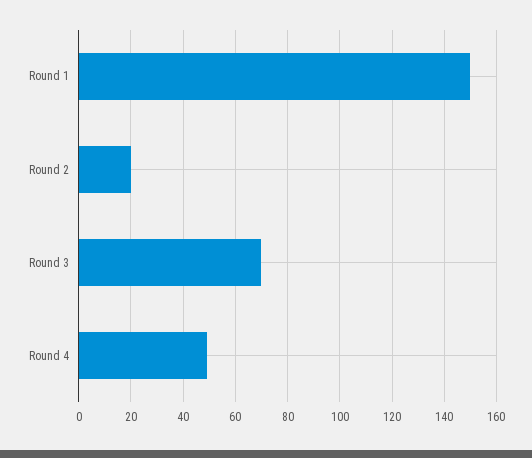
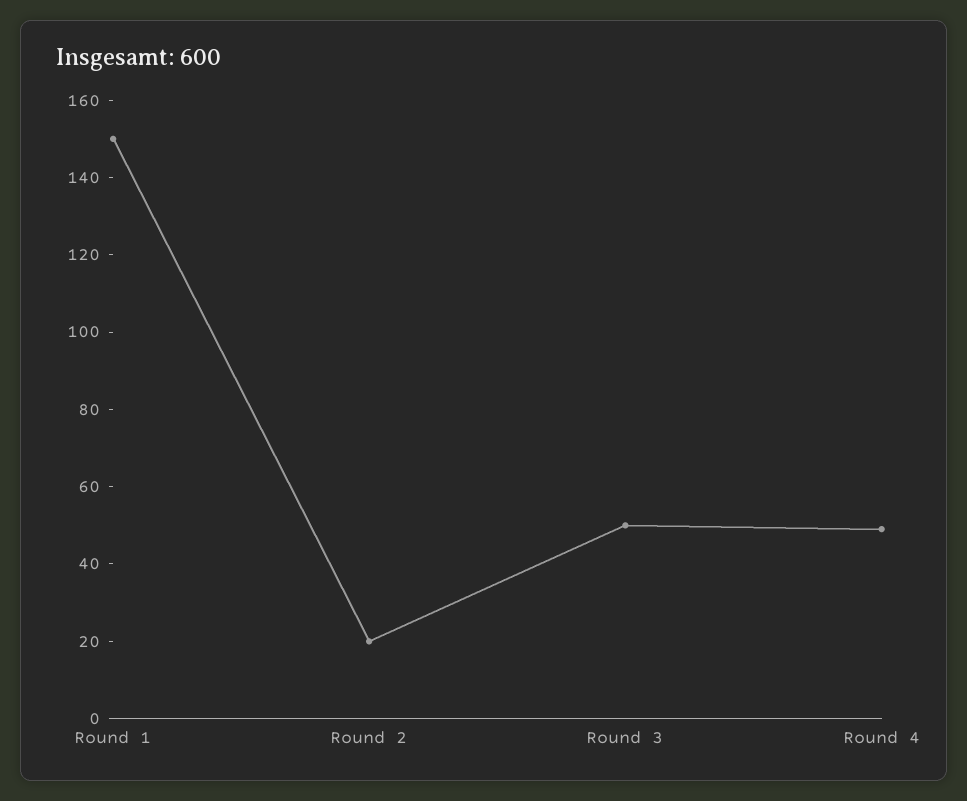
Round 3: 70 -> 50

